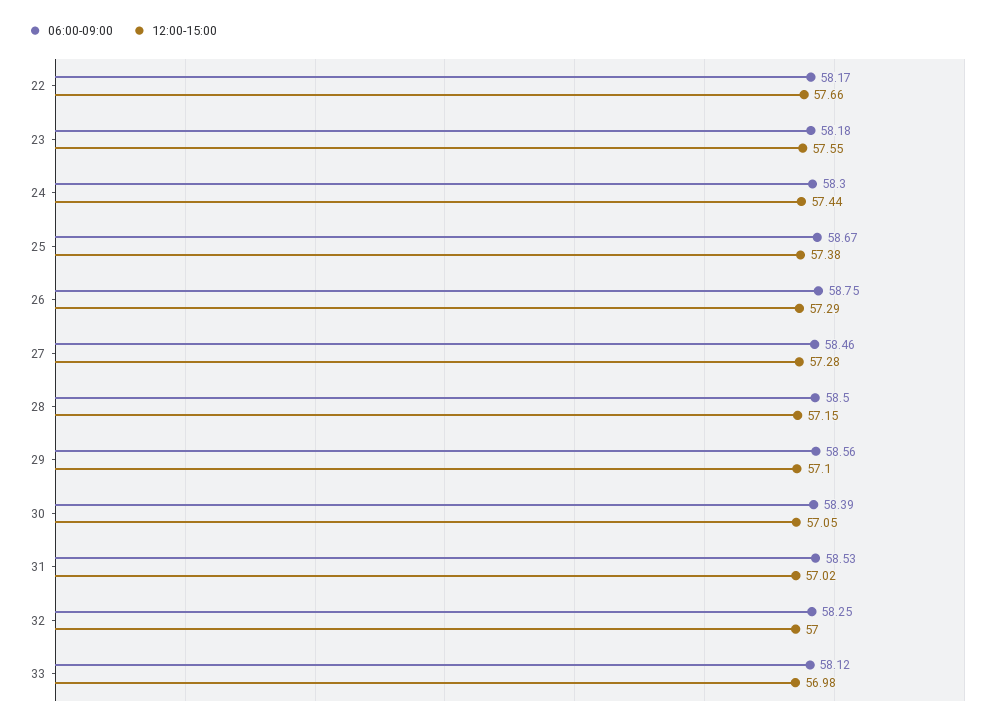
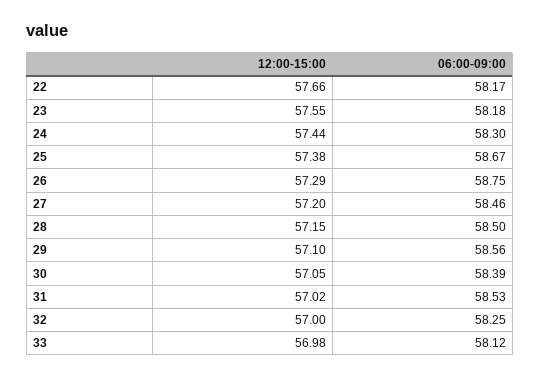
12:00-15:00, 27: 57.28 -> 57.2

